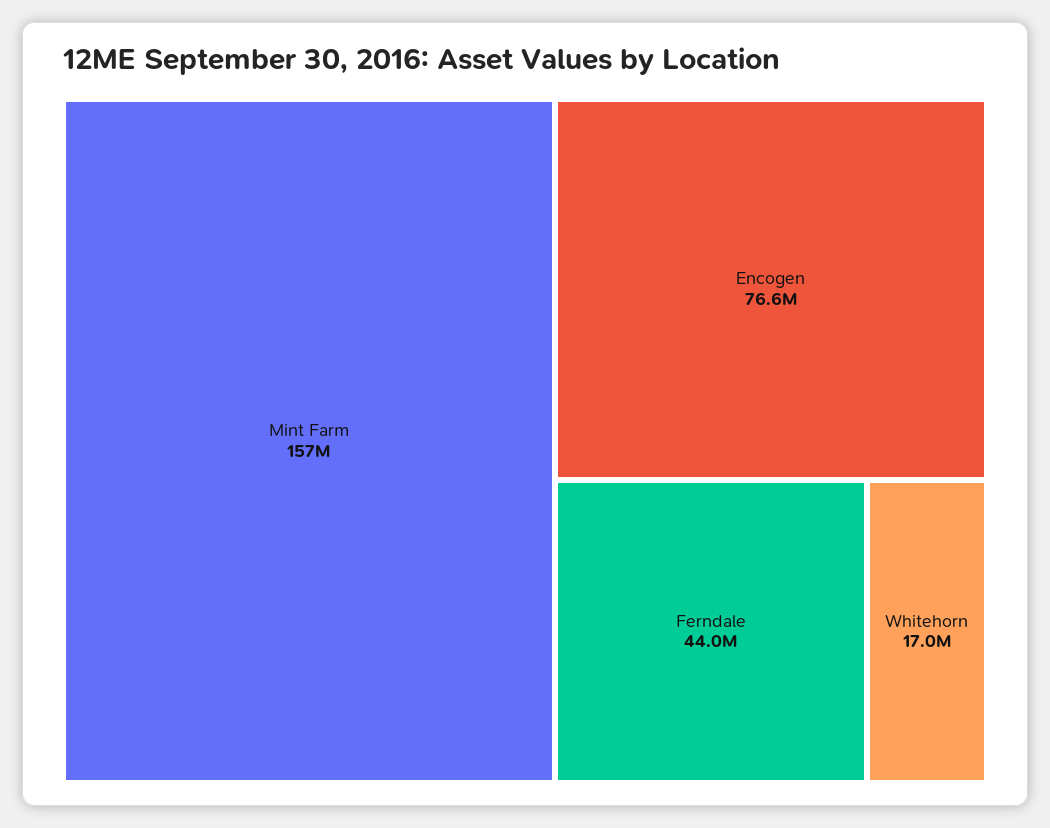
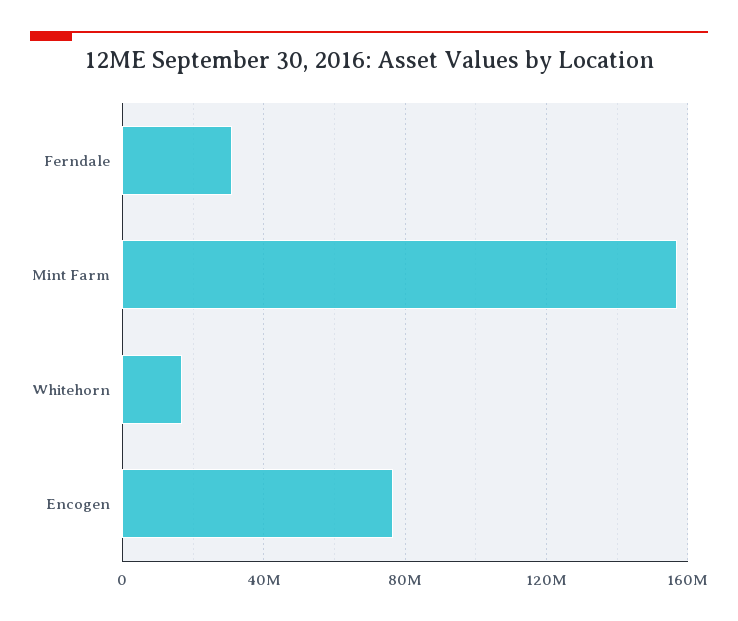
Ferndale: 44000000 -> 30000000

